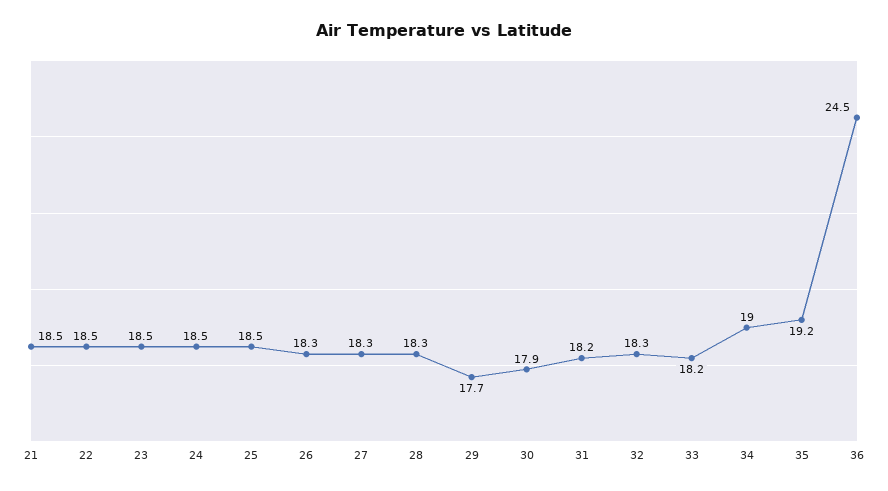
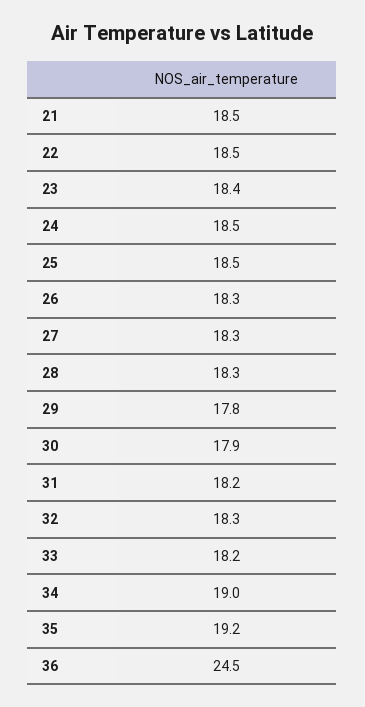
23: 18.5 -> 18.4
29: 17.7 -> 17.8

